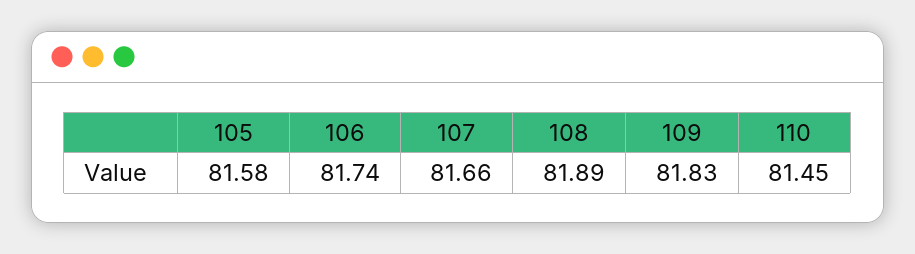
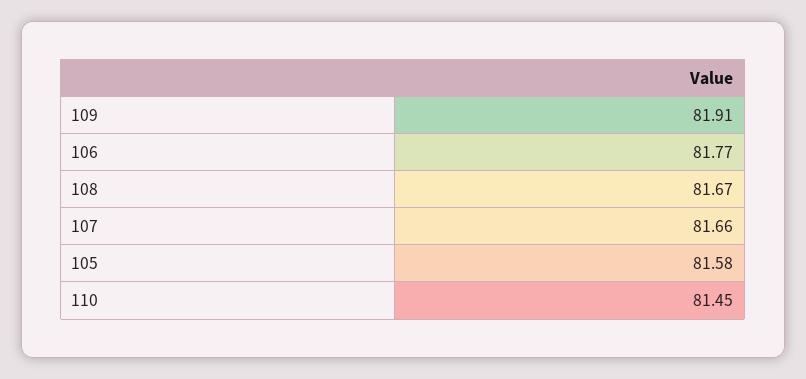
106: 81.74 -> 81.77
108: 81.89 -> 81.67
109: 81.83 -> 81.91

